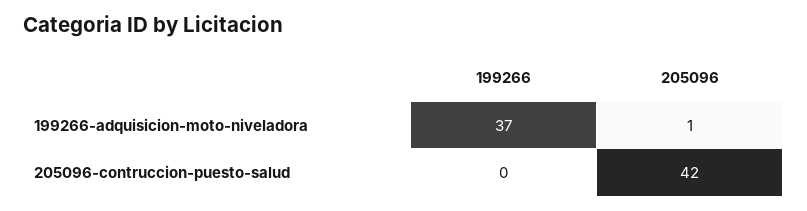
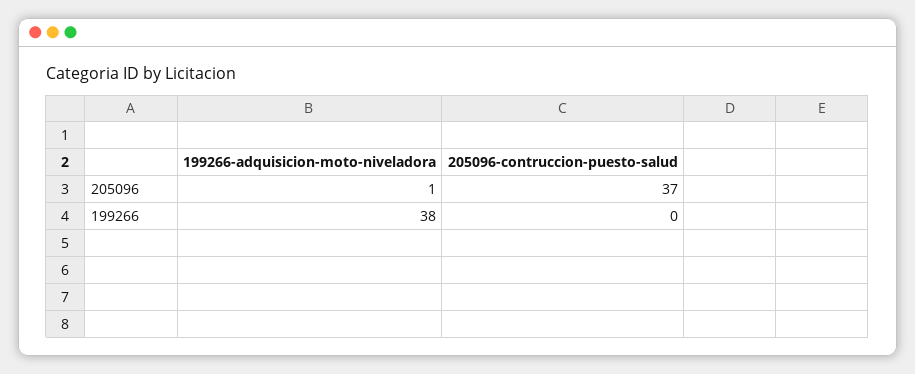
199266, 199266-adquisicion-moto-niveladora: 37 -> 38
205096, 205096-contruccion-puesto-salud: 42 -> 37

